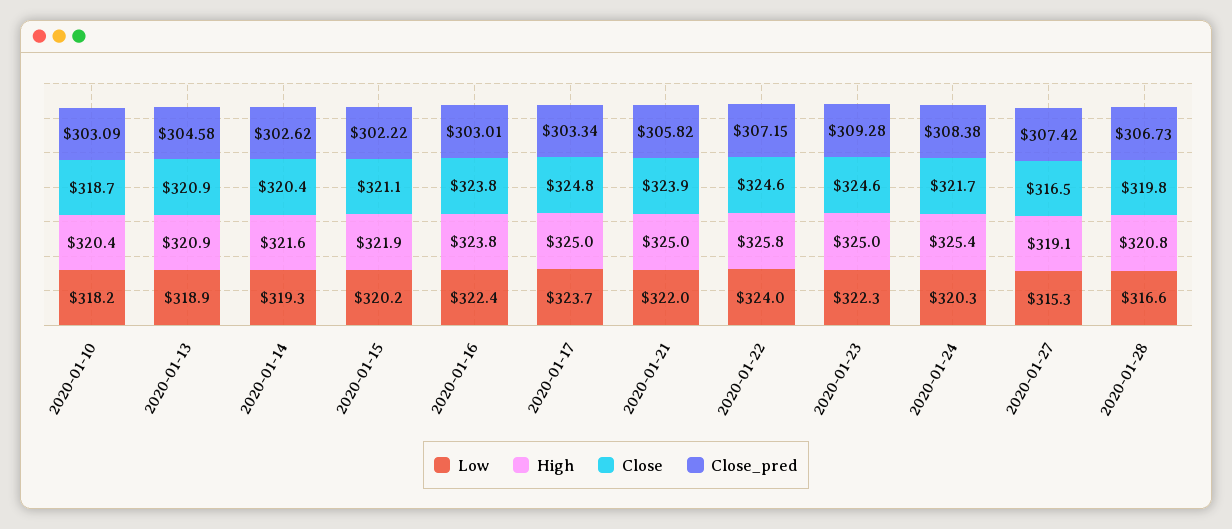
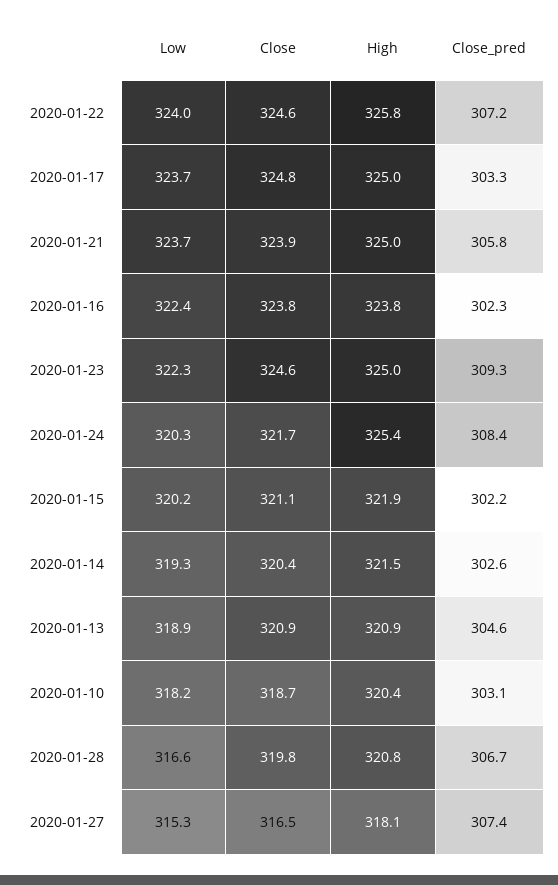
High, 2020-01-14: 321.6 -> 321.5
Close_pred, 2020-01-16: 303.01 -> 302.3
Low, 2020-01-21: 322 -> 323.7
High, 2020-01-27: 319.1 -> 318.1

